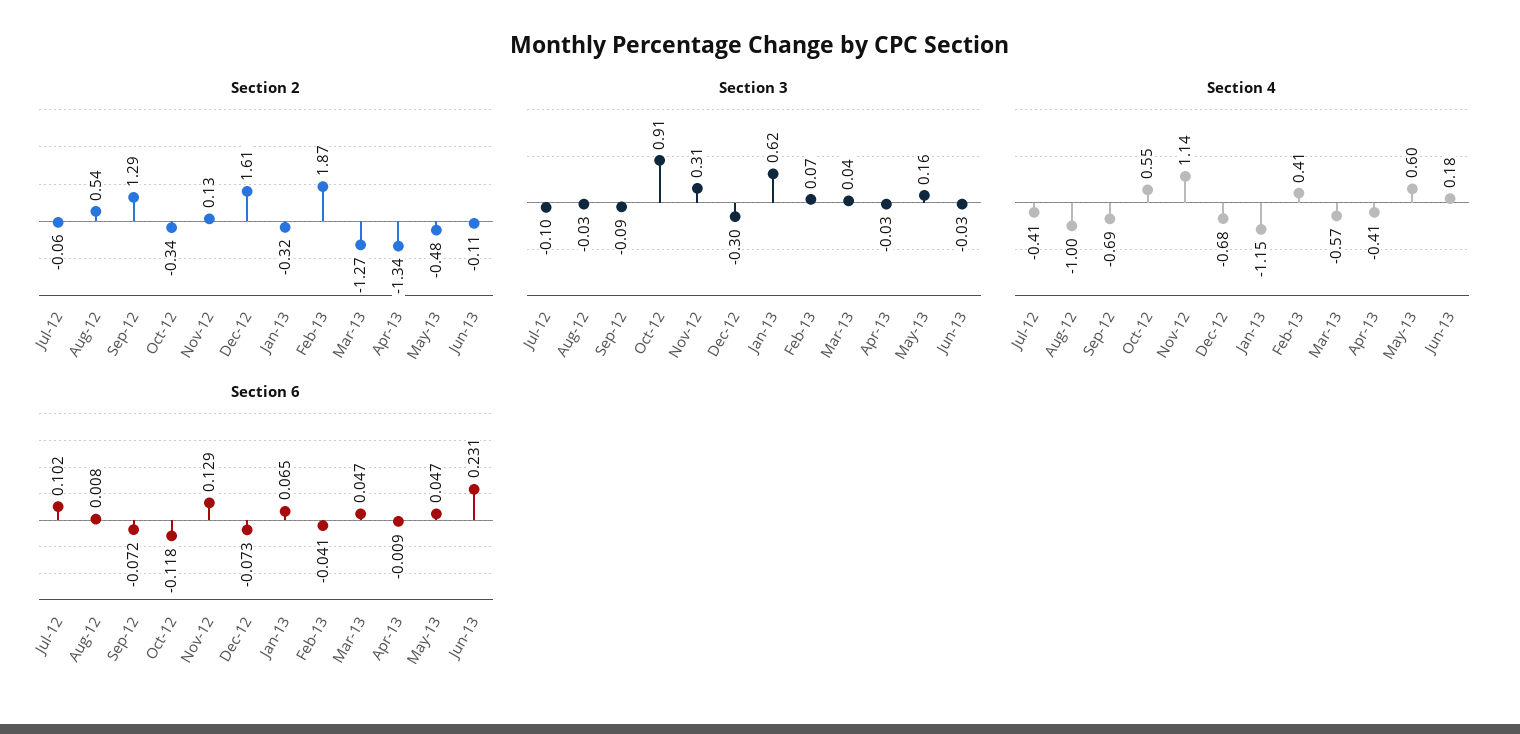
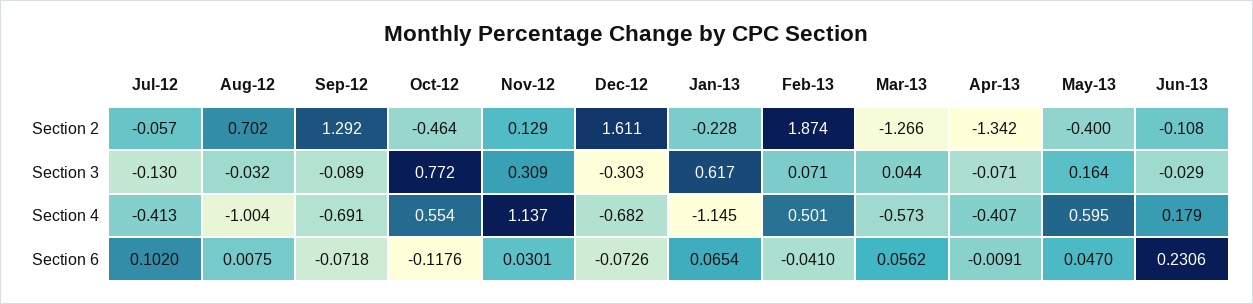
Section 2, Aug-12: 0.54 -> 0.702
Section 2, Oct-12: -0.34 -> -0.464
Section 2, Jan-13: -0.32 -> -0.228
Section 2, May-13: -0.48 -> -0.4
Section 3, Jul-12: -0.1 -> -0.13
Section 3, Oct-12: 0.91 -> 0.772
Section 3, Apr-13: -0.03 -> -0.071
Section 4, Feb-13: 0.41 -> 0.501
Section 6, Nov-12: 0.129 -> 0.0301
Section 6, Mar-13: 0.047 -> 0.0562

